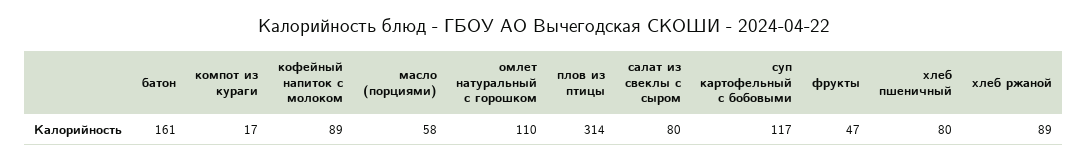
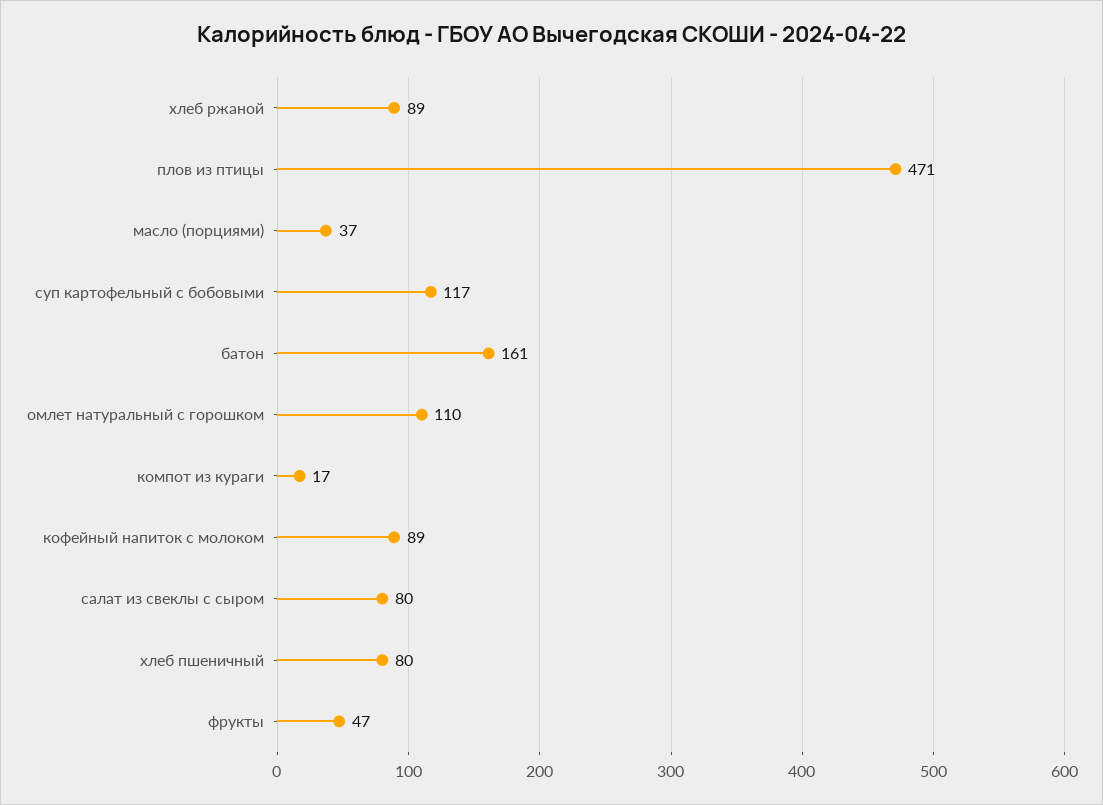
масло (порциями): 58 -> 37
плов из птицы: 314 -> 471

